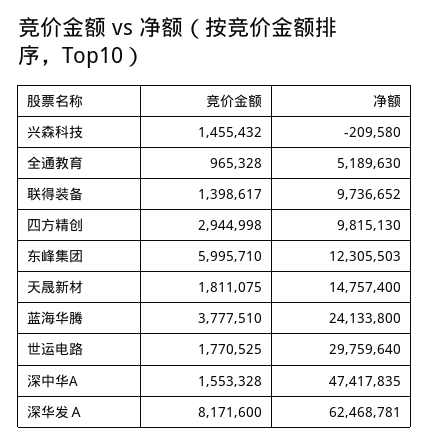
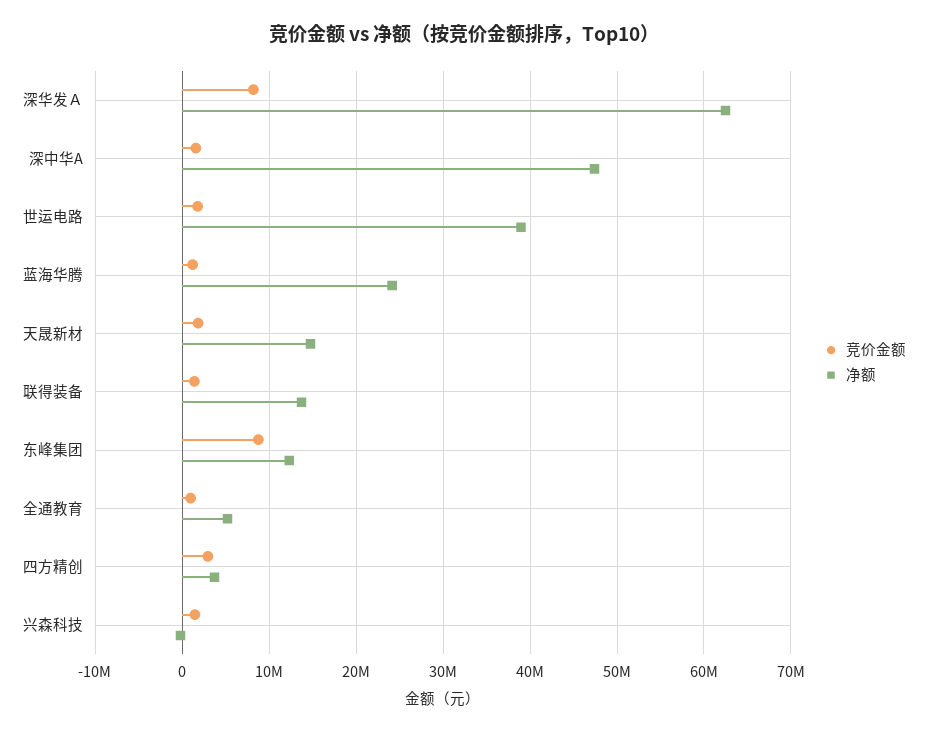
净额, 联得装备: 9736652 -> 14000000
净额, 四方精创: 9815130 -> 4000000
竞价金额, 东峰集团: 5995710 -> 9000000
竞价金额, 蓝海华腾: 3777510 -> 1000000
净额, 世运电路: 29759640 -> 39000000

